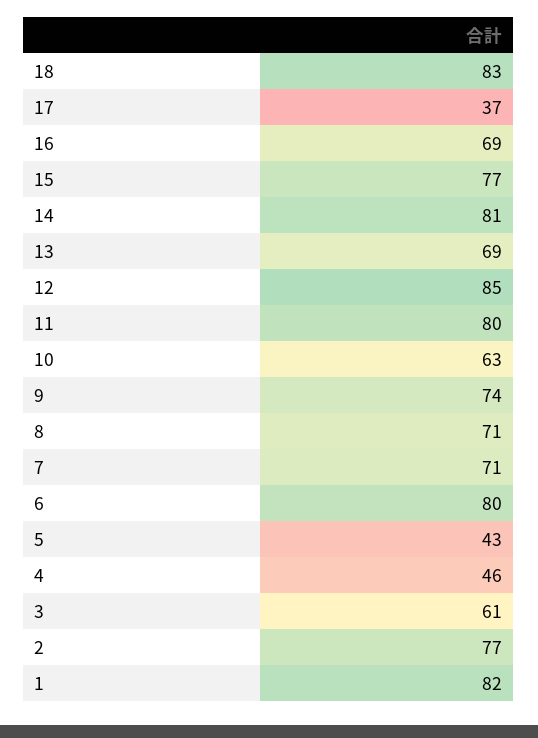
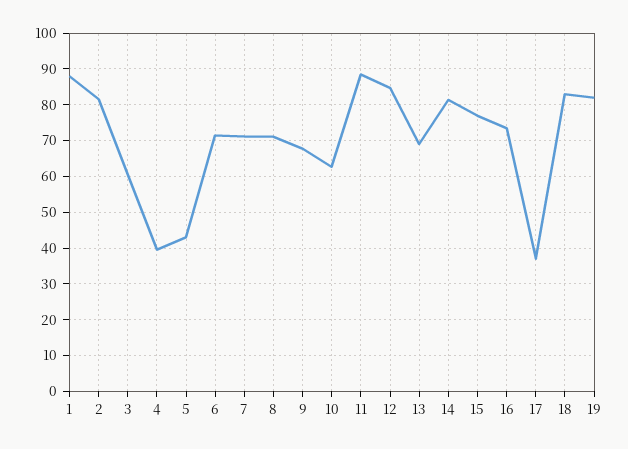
16: 69 -> 74
11: 80 -> 88
9: 74 -> 68
6: 80 -> 72
4: 46 -> 40
2: 77 -> 82
1: 82 -> 88
19: none -> 82

